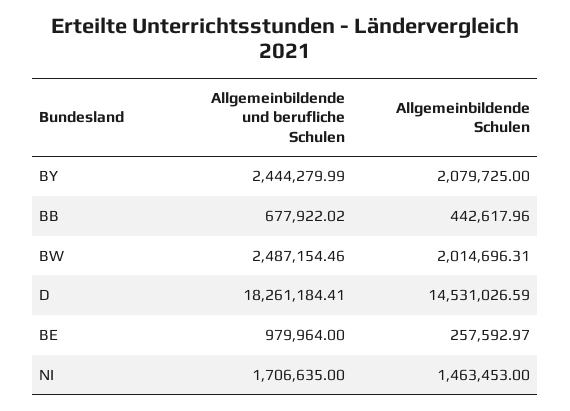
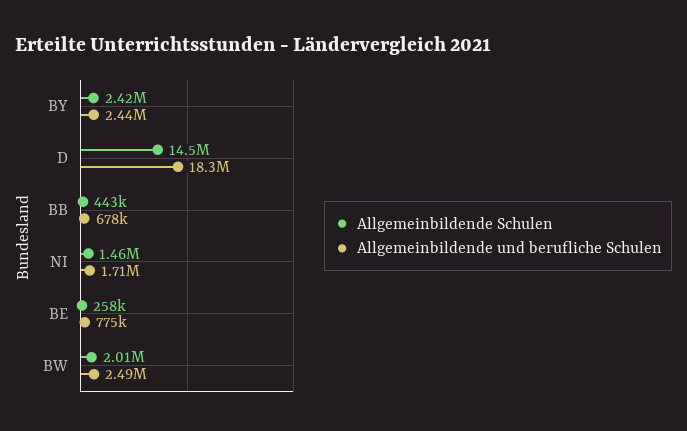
Allgemeinbildende Schulen, BY: 2079725 -> 2420000
Allgemeinbildende und berufliche Schulen, BE: 979964 -> 775000

